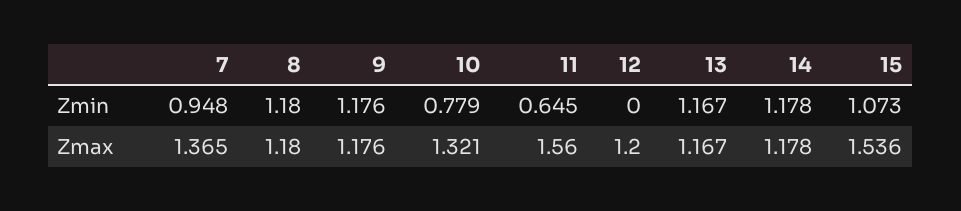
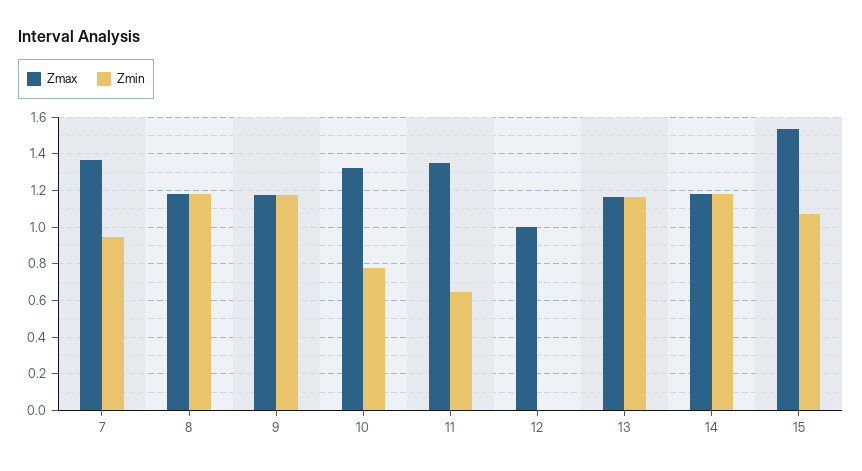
Zmax, 11: 1.56 -> 1.35
Zmax, 12: 1.2 -> 1

